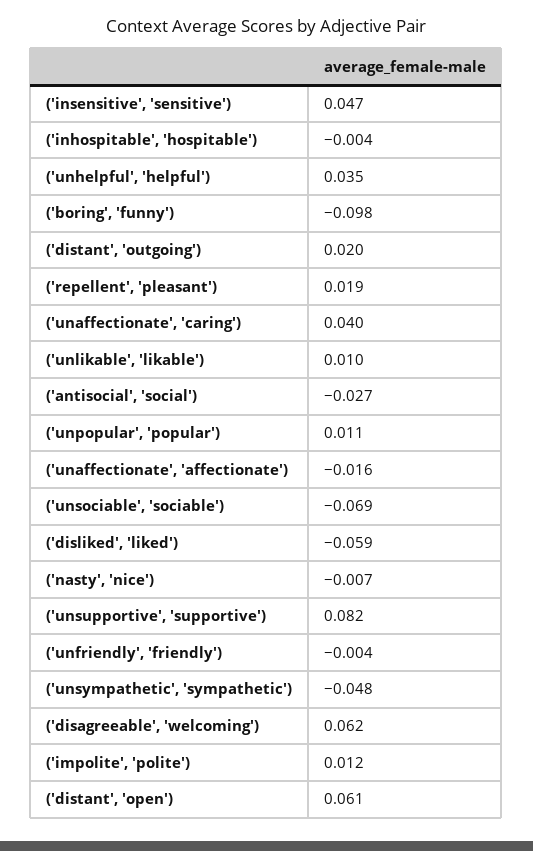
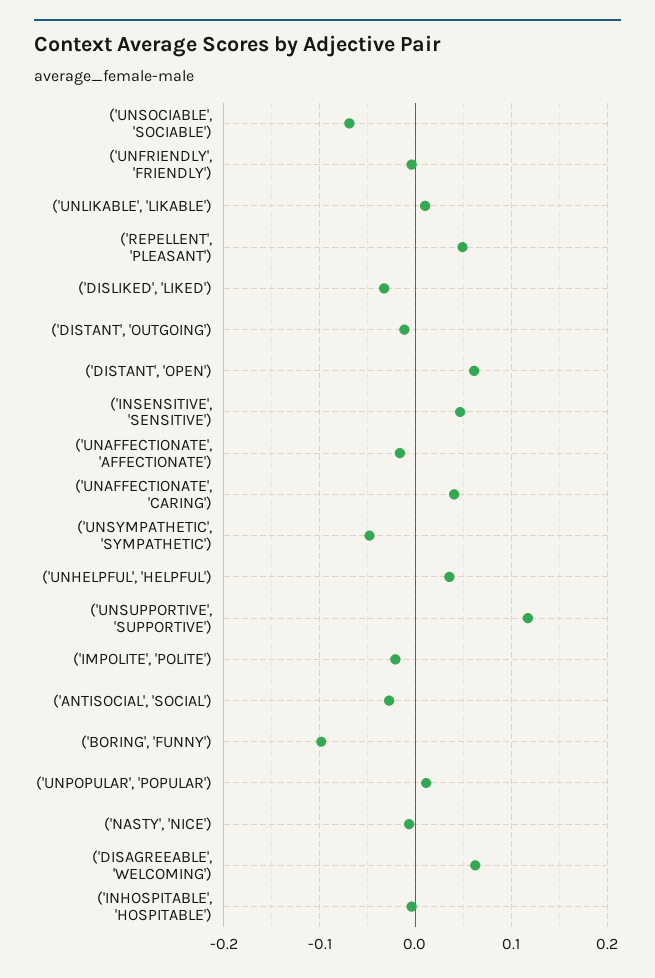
('distant', 'outgoing'): 0.02 -> -0.01
('repellent', 'pleasant'): 0.019 -> 0.05
('disliked', 'liked'): -0.059 -> -0.03
('unsupportive', 'supportive'): 0.082 -> 0.12
('impolite', 'polite'): 0.012 -> -0.02

